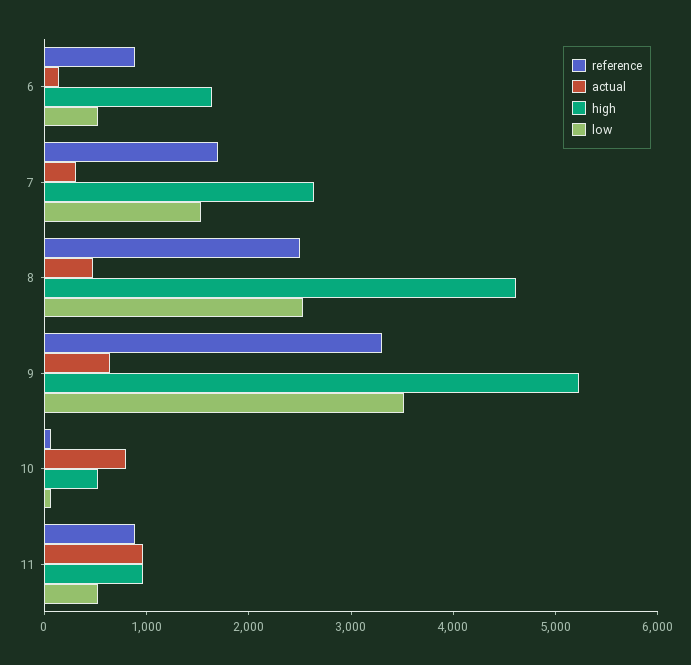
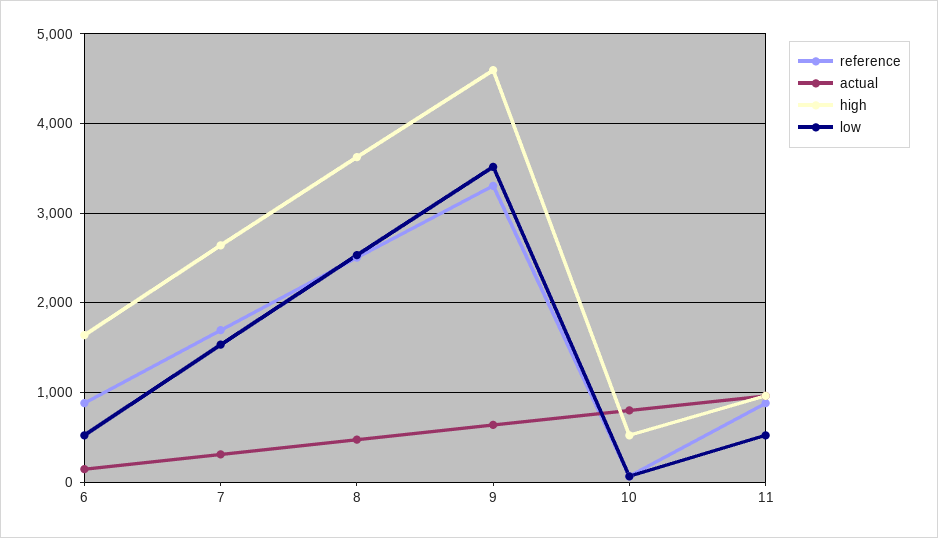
high, 8: 4600 -> 3600
high, 9: 5200 -> 4600

